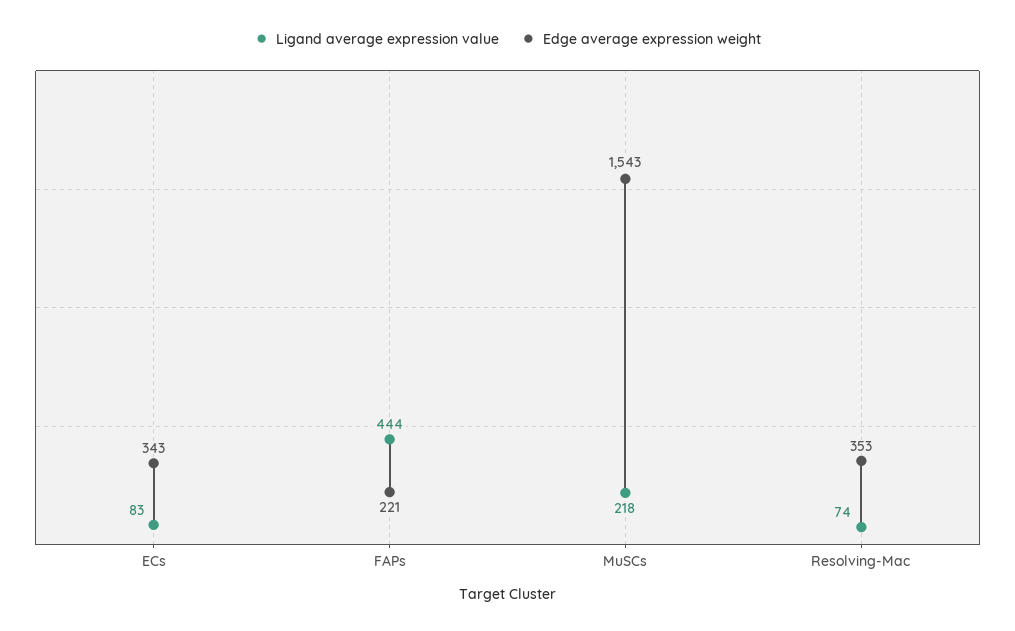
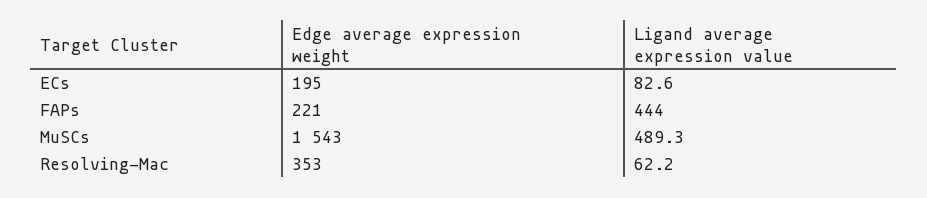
Edge average expression weight, ECs: 343 -> 195
Ligand average expression value, MuSCs: 218 -> 489.3
Ligand average expression value, Resolving-Mac: 74 -> 62.2

